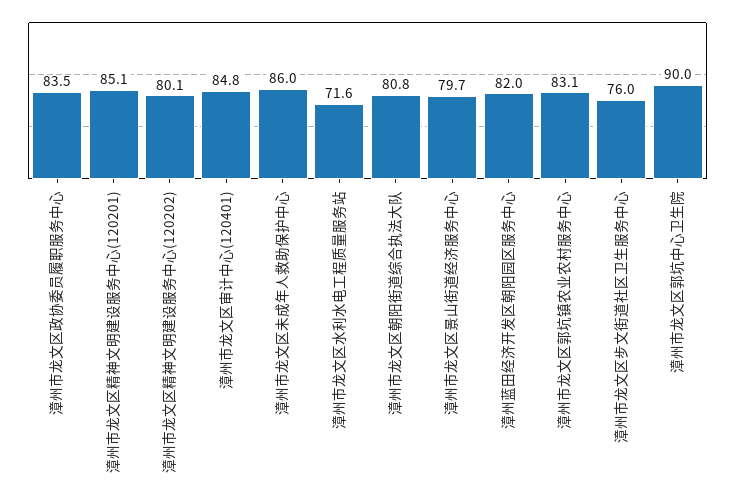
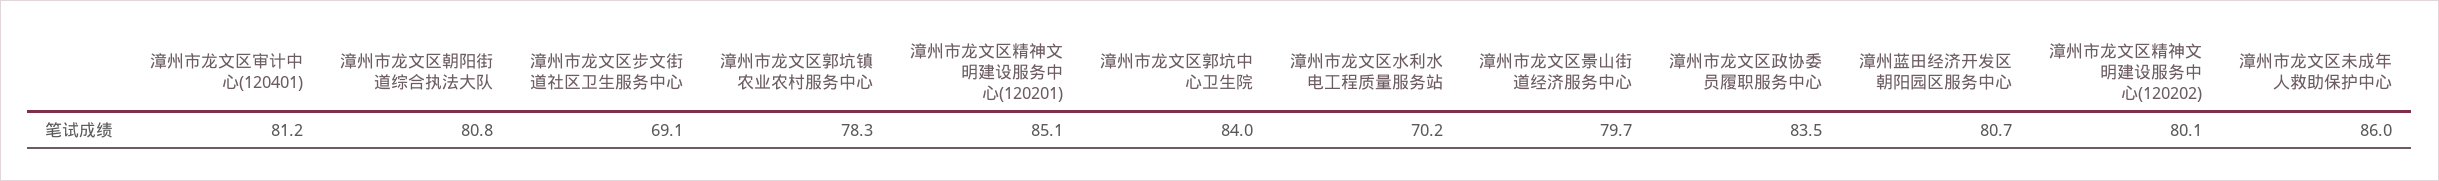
漳州市龙文区审计中心(120401): 84.8 -> 81.2
漳州市龙文区水利水电工程质量服务站: 71.6 -> 70.2
漳州蓝田经济开发区朝阳园区服务中心: 82 -> 80.7
漳州市龙文区郭坑镇农业农村服务中心: 83.1 -> 78.3
漳州市龙文区步文街道社区卫生服务中心: 76 -> 69.1
漳州市龙文区郭坑中心卫生院: 90 -> 84

